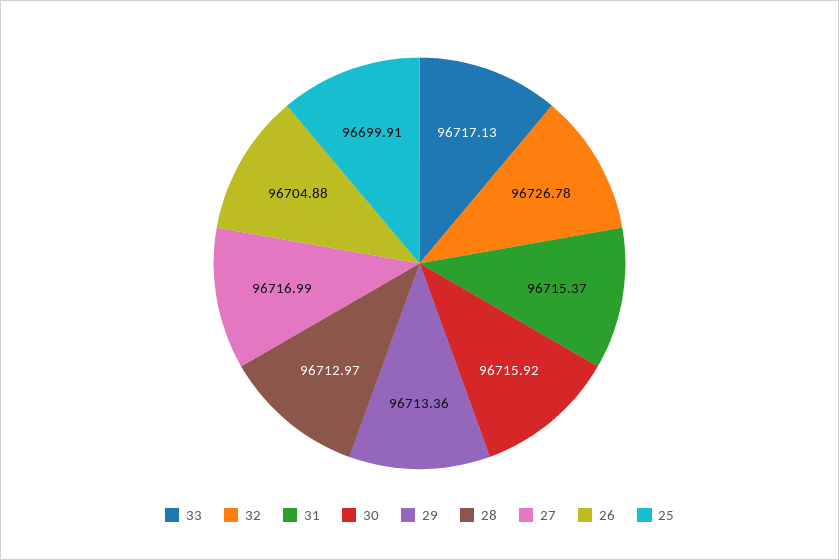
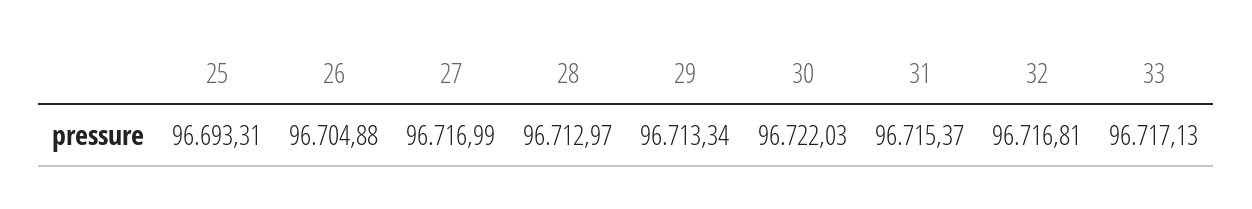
32: 96726.78 -> 96716.81
30: 96715.92 -> 96722.03
29: 96713.36 -> 96713.34
25: 96699.91 -> 96693.31

